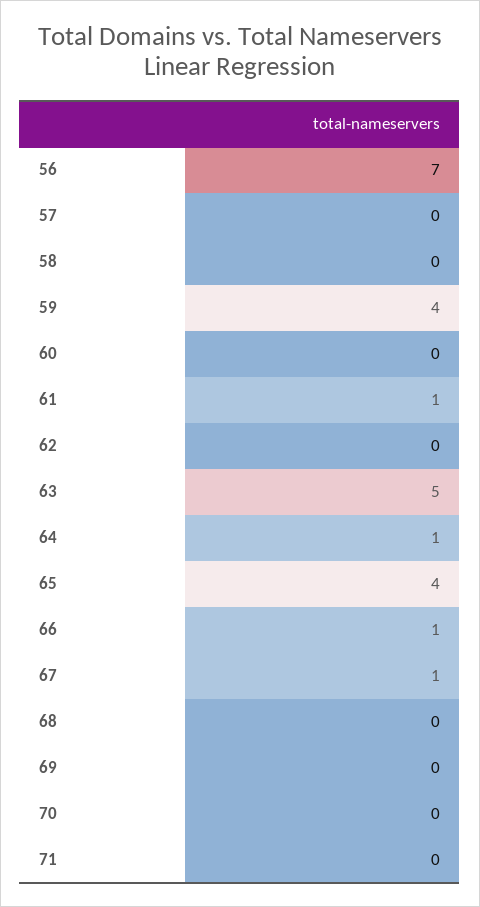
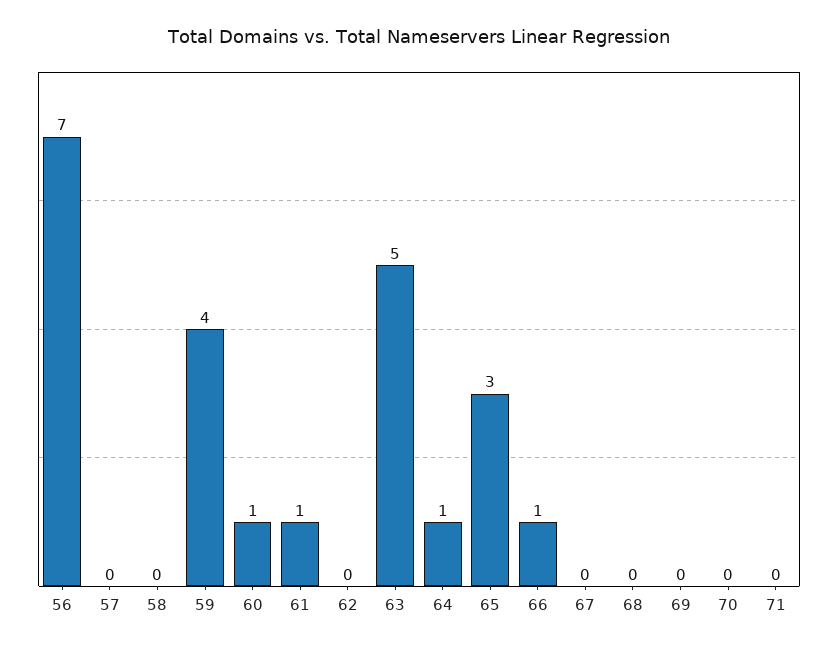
60: 0 -> 1
65: 4 -> 3
67: 1 -> 0

